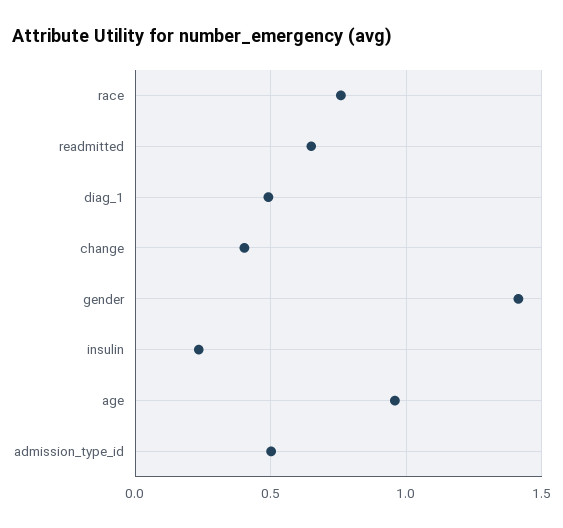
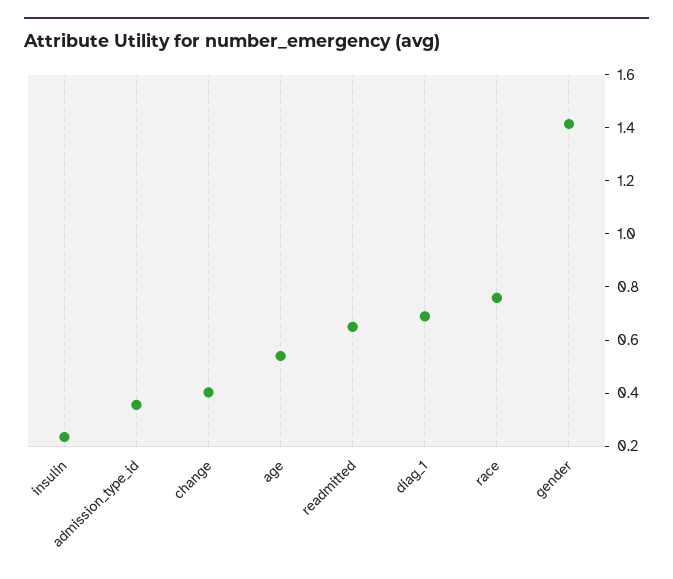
diag_1: 0.5 -> 0.7
age: 0.95 -> 0.55
admission_type_id: 0.5 -> 0.35

